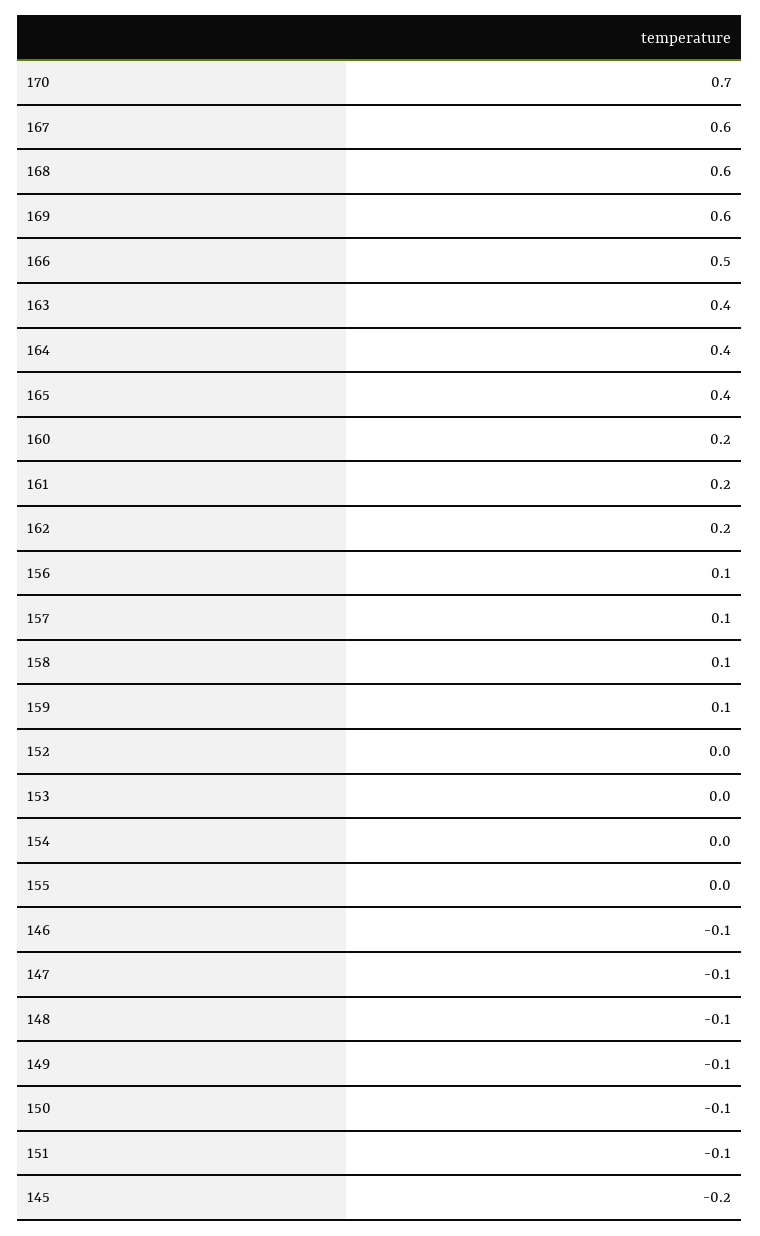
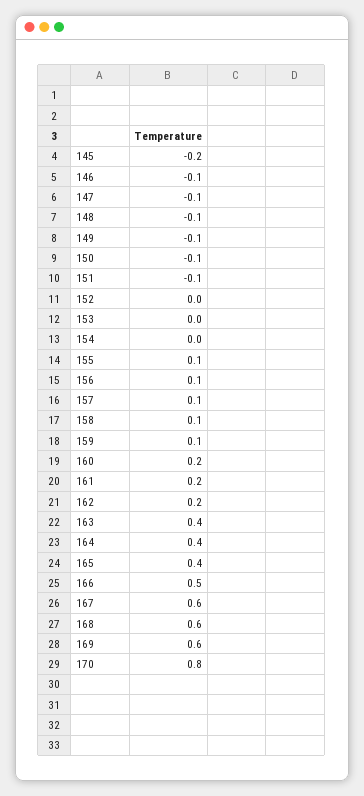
170: 0.7 -> 0.8
155: 0 -> 0.1

